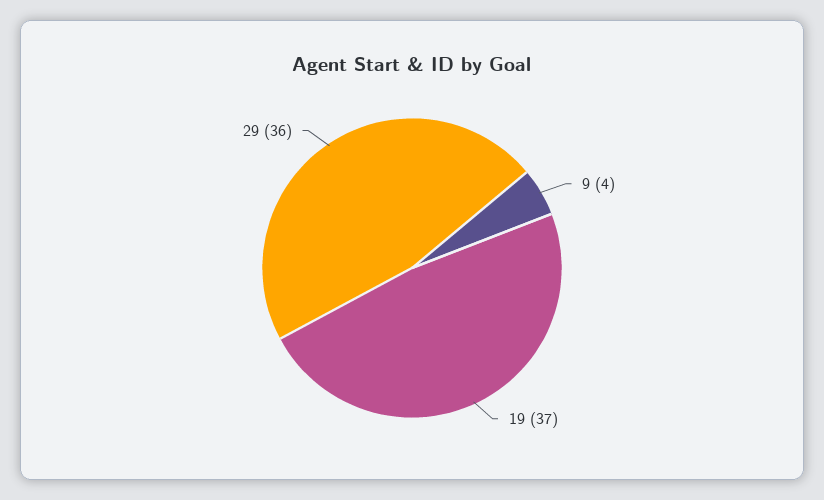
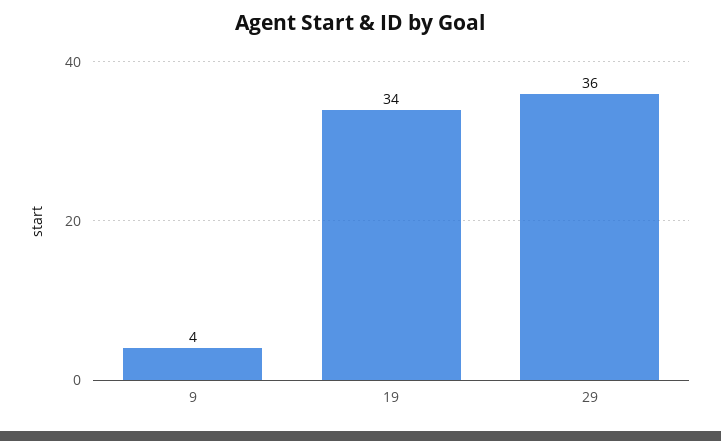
19: 37 -> 34

